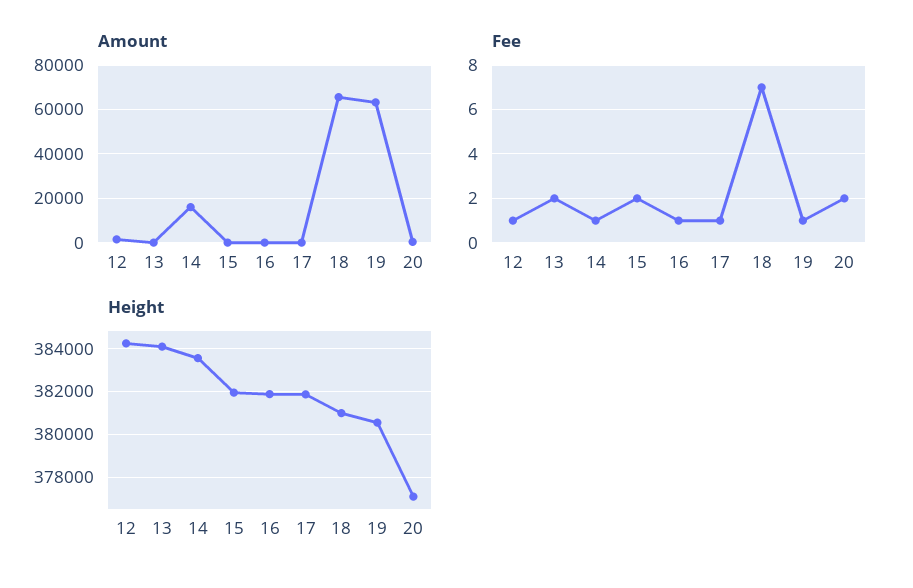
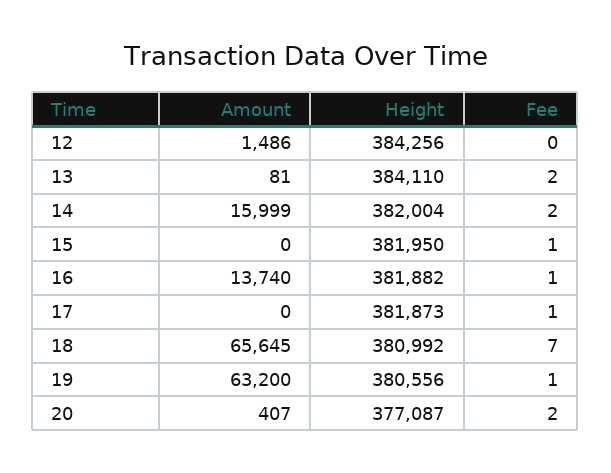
Amount, 16: 0 -> 13740
Fee, 12: 1 -> 0
Fee, 14: 1 -> 2
Fee, 15: 2 -> 1
Height, 14: 383500 -> 382004

